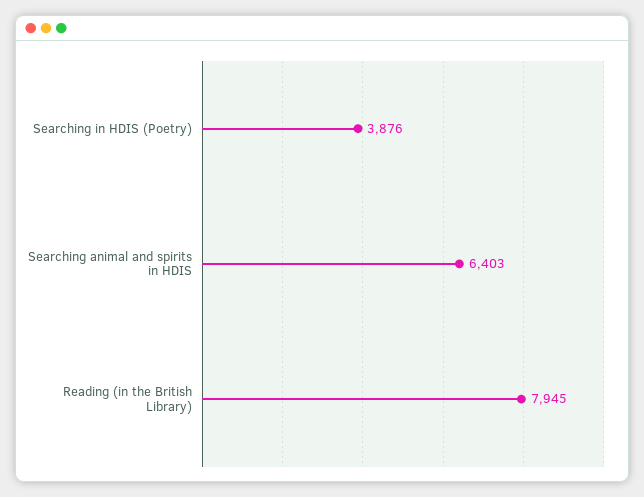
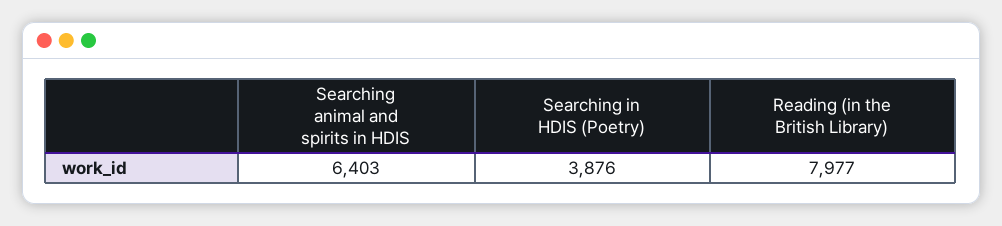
Reading (in the British Library): 7945 -> 7977

